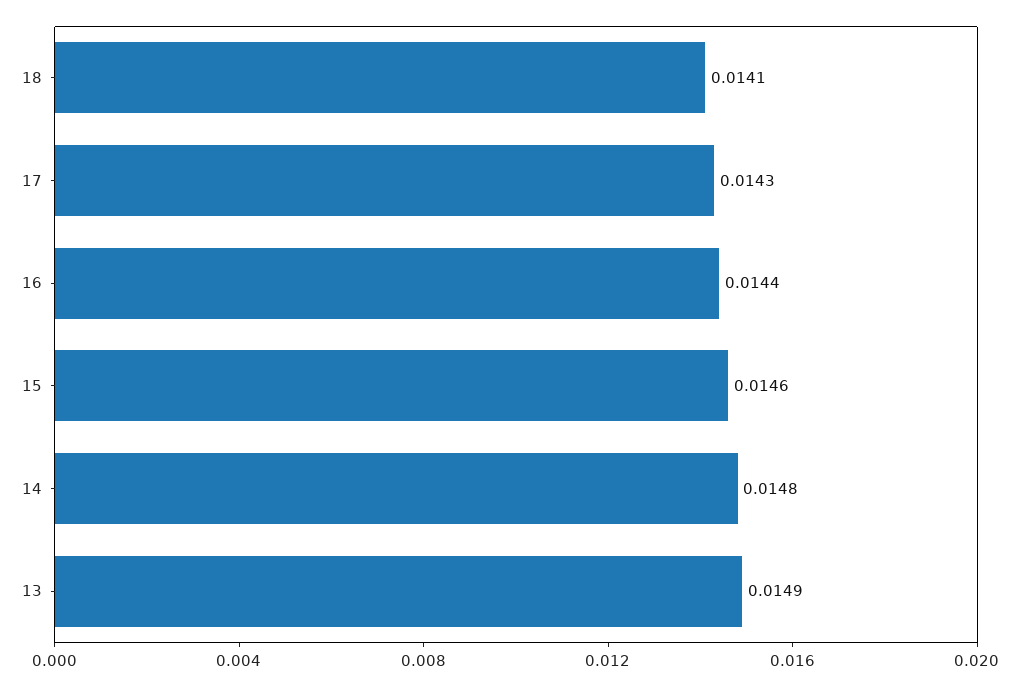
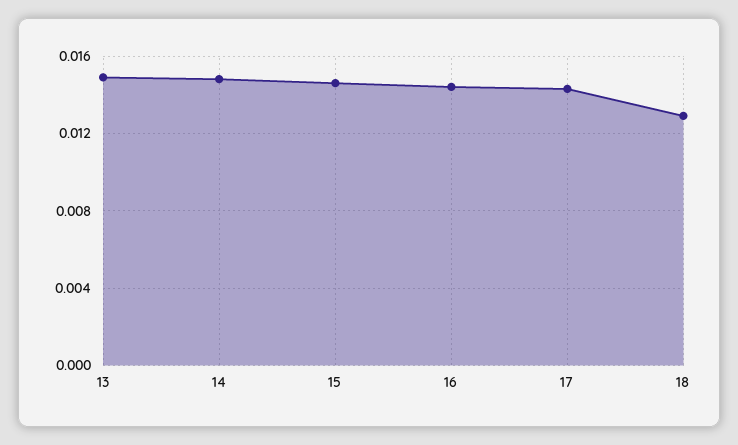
18: 0.0141 -> 0.013

